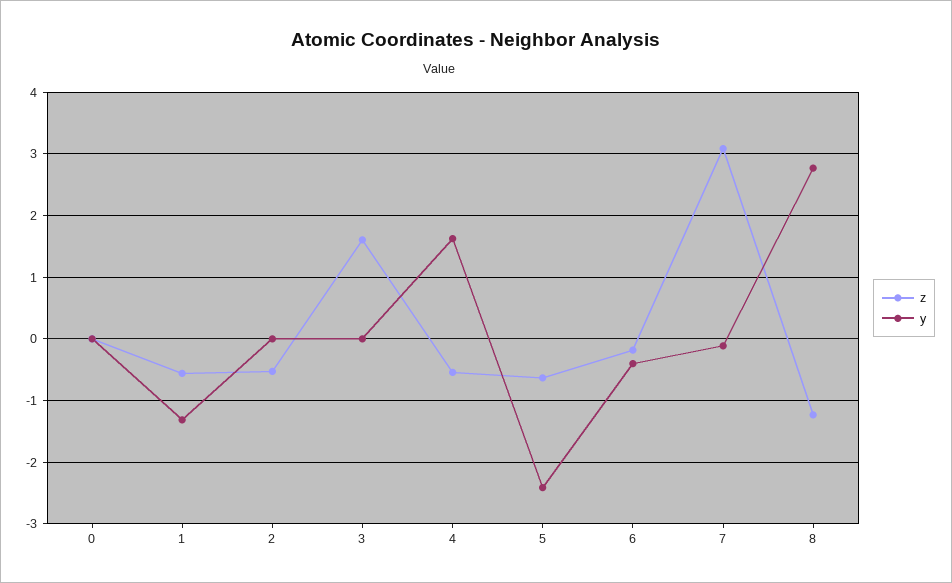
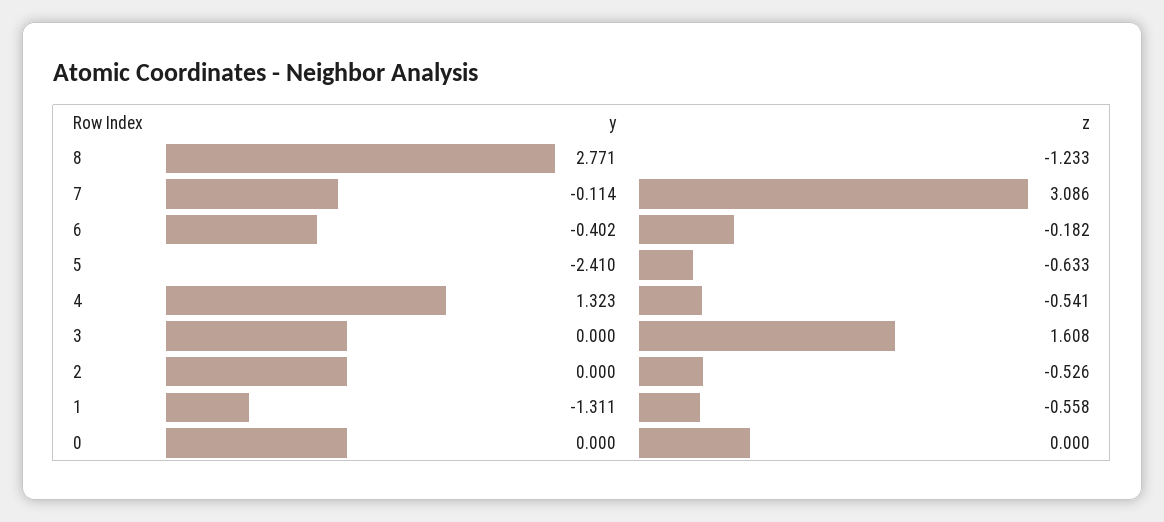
y, 4: 1.6 -> 1.323

